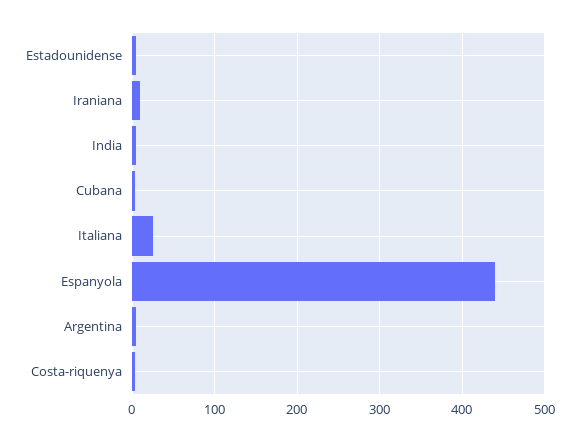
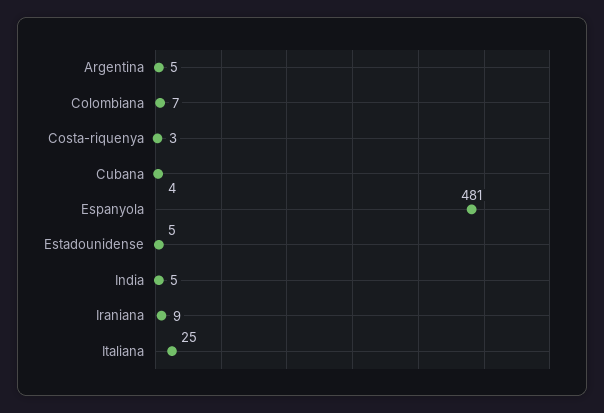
Espanyola: 440 -> 481
Colombiana: none -> 7

